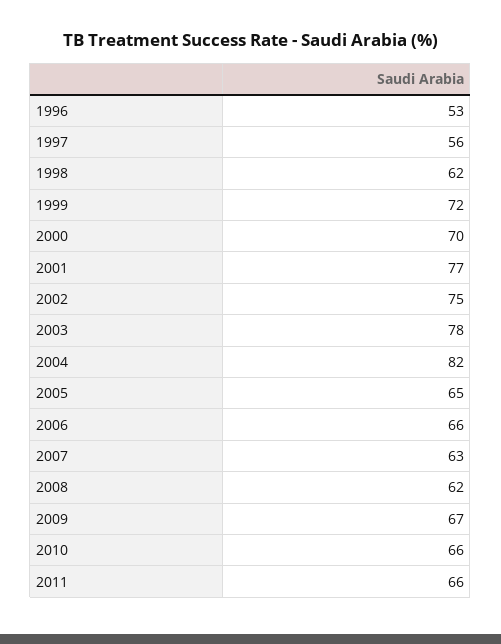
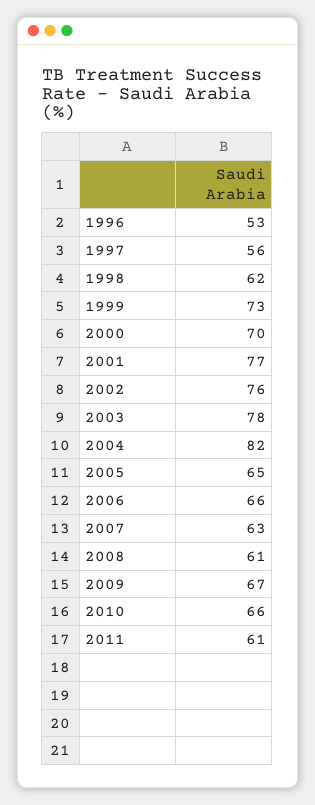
1999: 72 -> 73
2002: 75 -> 76
2008: 62 -> 61
2011: 66 -> 61

